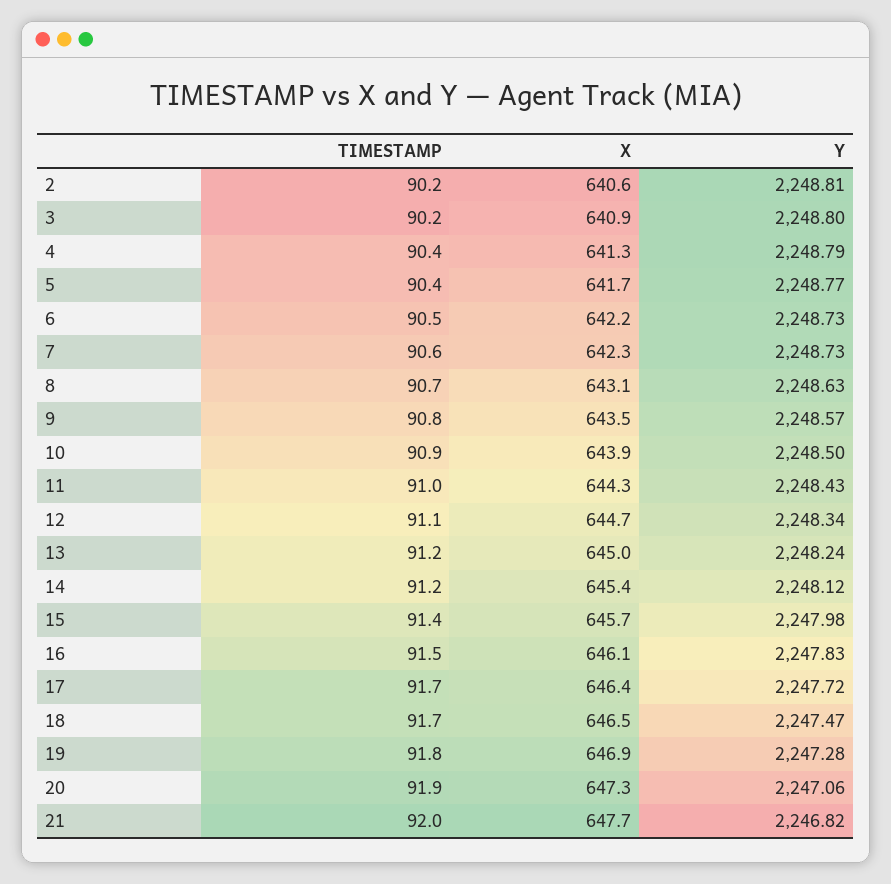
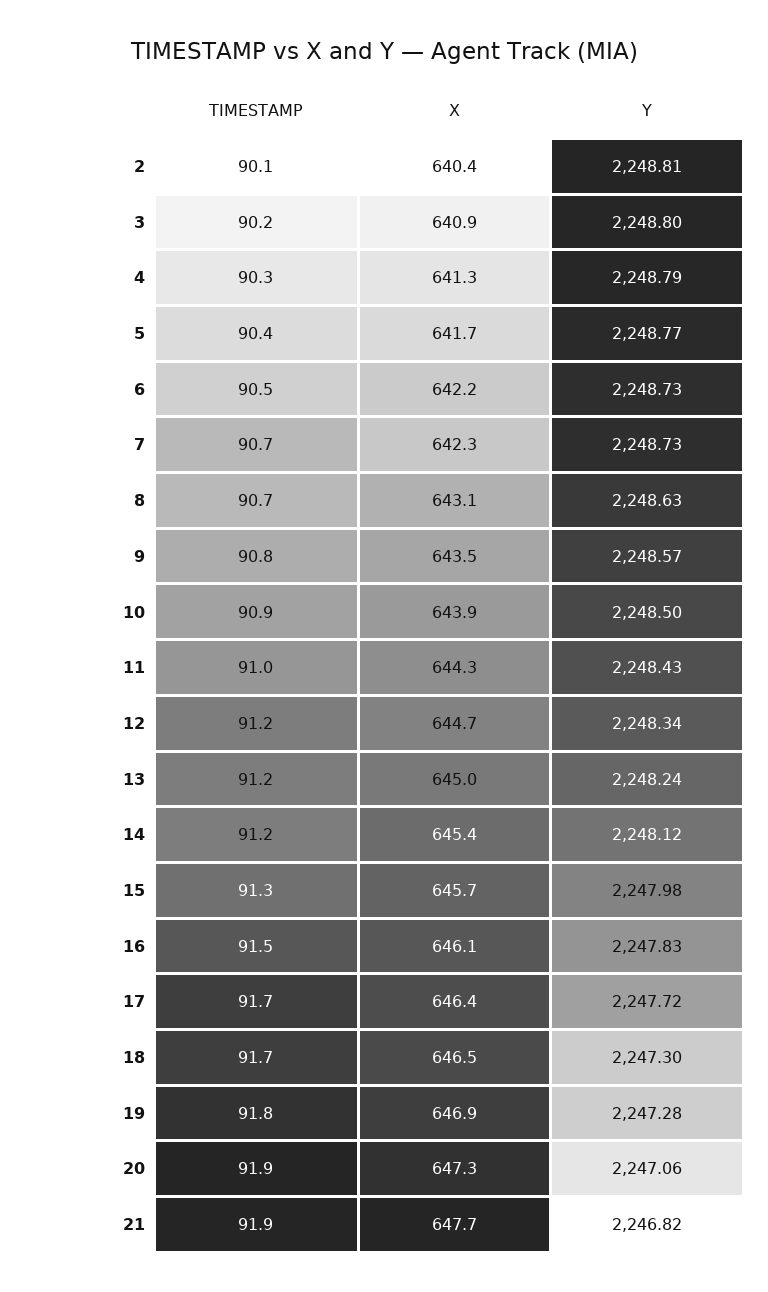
TIMESTAMP, 2: 90.2 -> 90.1
X, 2: 640.6 -> 640.4
TIMESTAMP, 4: 90.4 -> 90.3
TIMESTAMP, 7: 90.6 -> 90.7
TIMESTAMP, 12: 91.1 -> 91.2
TIMESTAMP, 15: 91.4 -> 91.3
Y, 18: 2247.47 -> 2247.3
TIMESTAMP, 21: 92 -> 91.9

